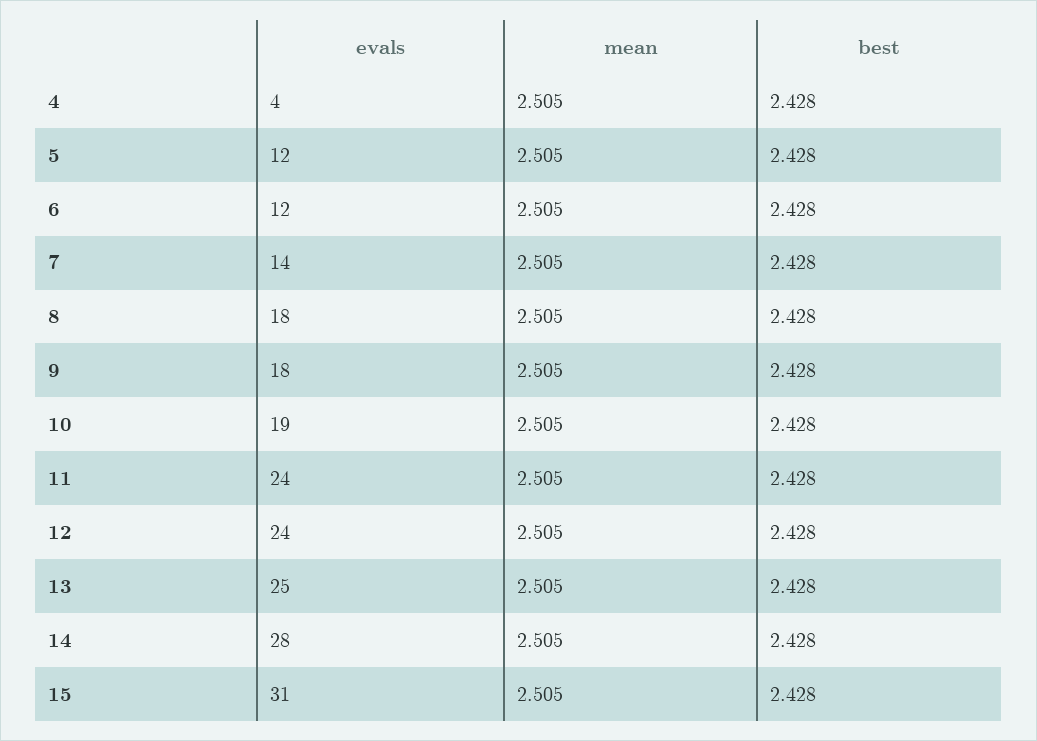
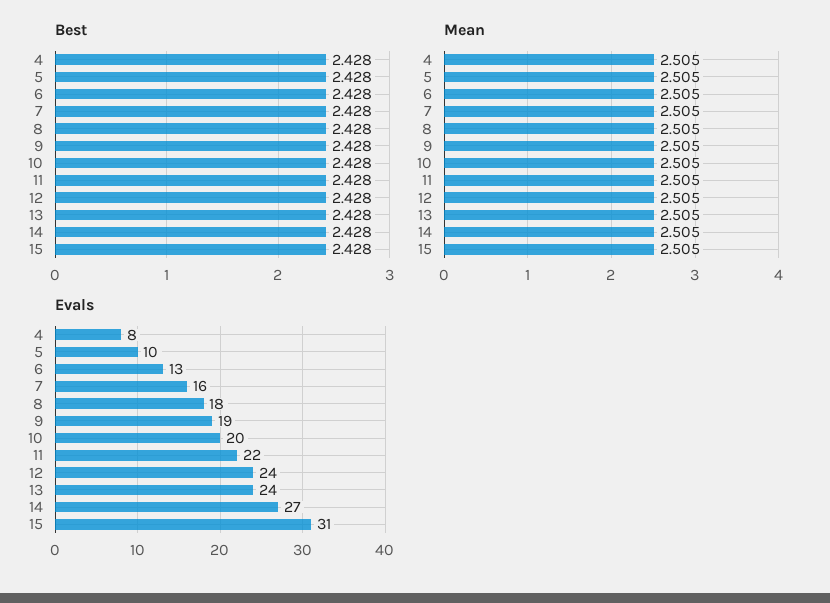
evals, 4: 4 -> 8
evals, 5: 12 -> 10
evals, 6: 12 -> 13
evals, 7: 14 -> 16
evals, 9: 18 -> 19
evals, 10: 19 -> 20
evals, 11: 24 -> 22
evals, 13: 25 -> 24
evals, 14: 28 -> 27

